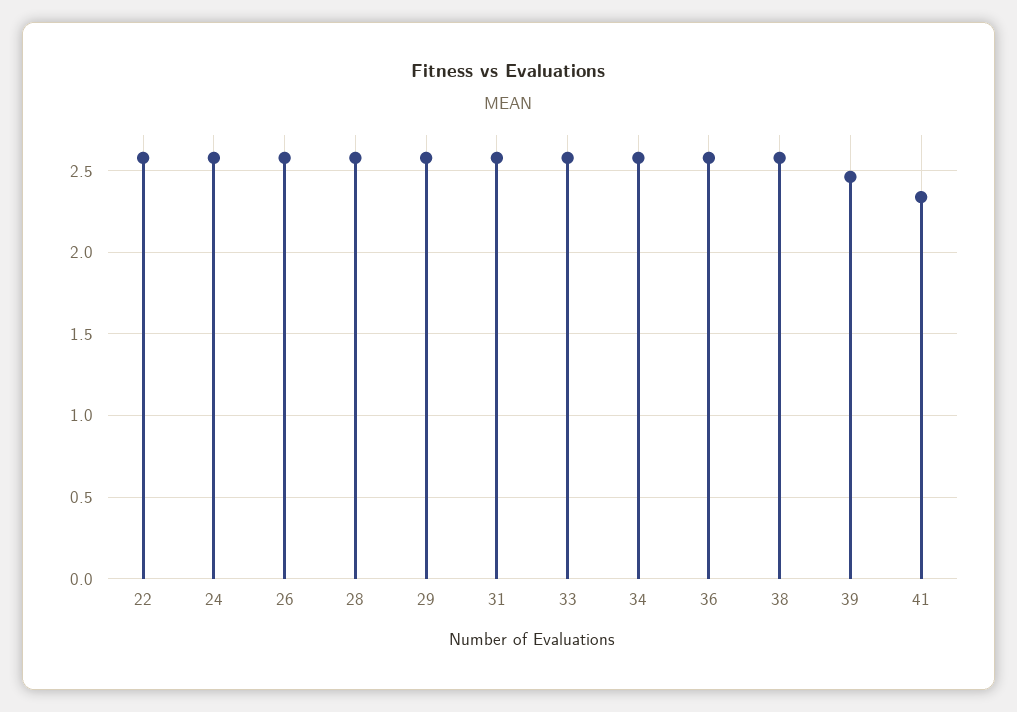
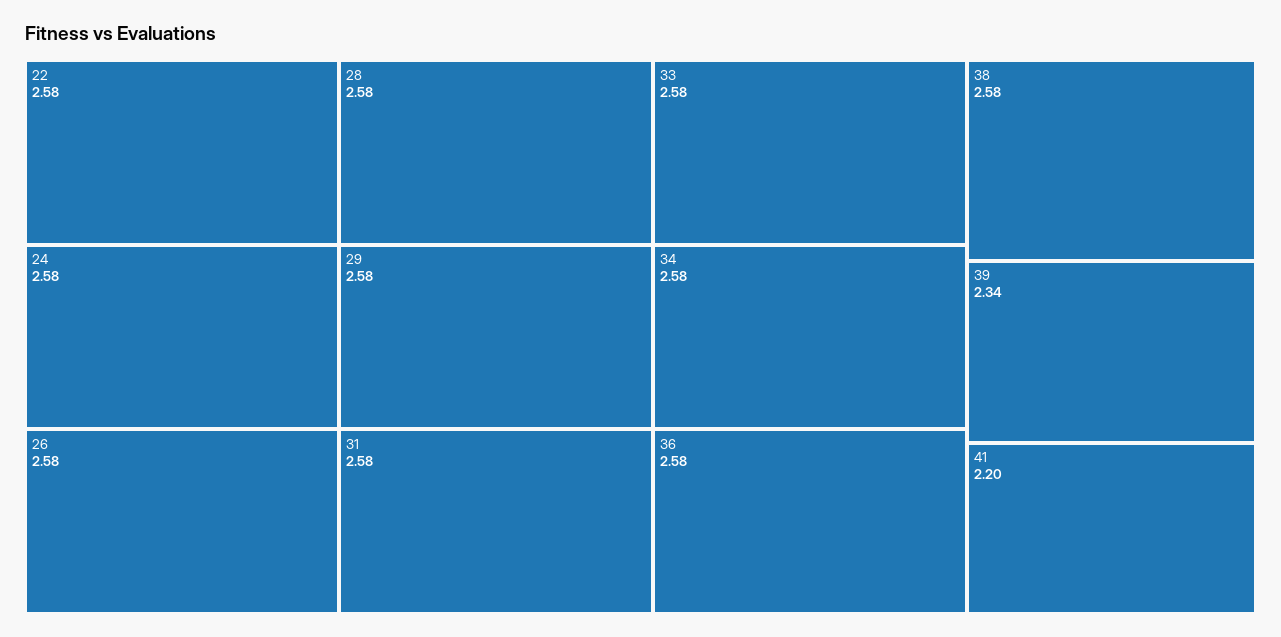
39: 2.45 -> 2.34
41: 2.35 -> 2.2

